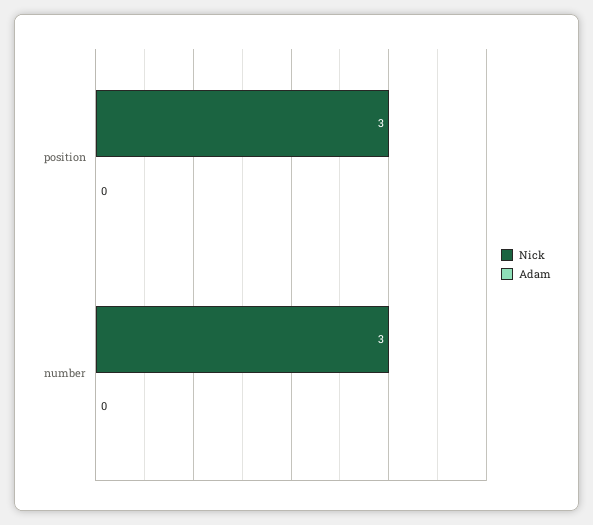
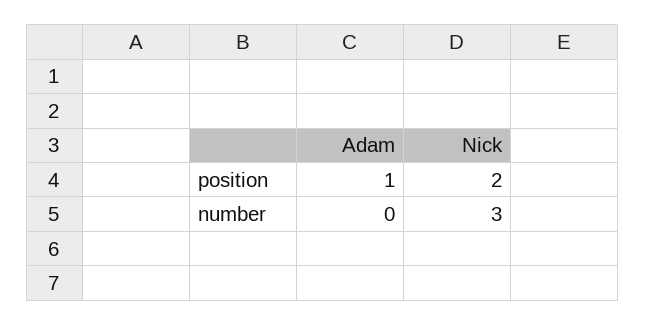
Nick, position: 3 -> 2
Adam, position: 0 -> 1

